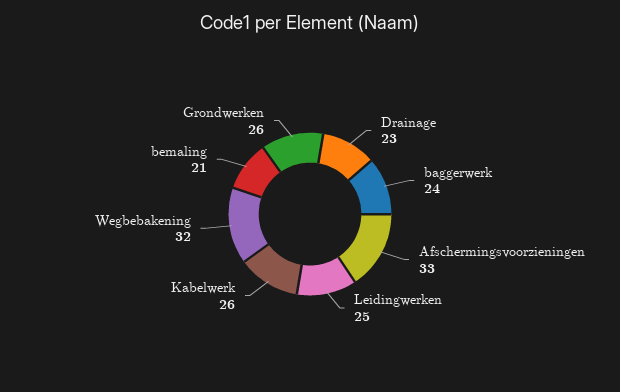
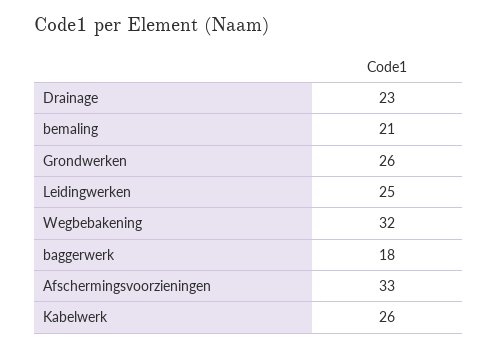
baggerwerk: 24 -> 18

